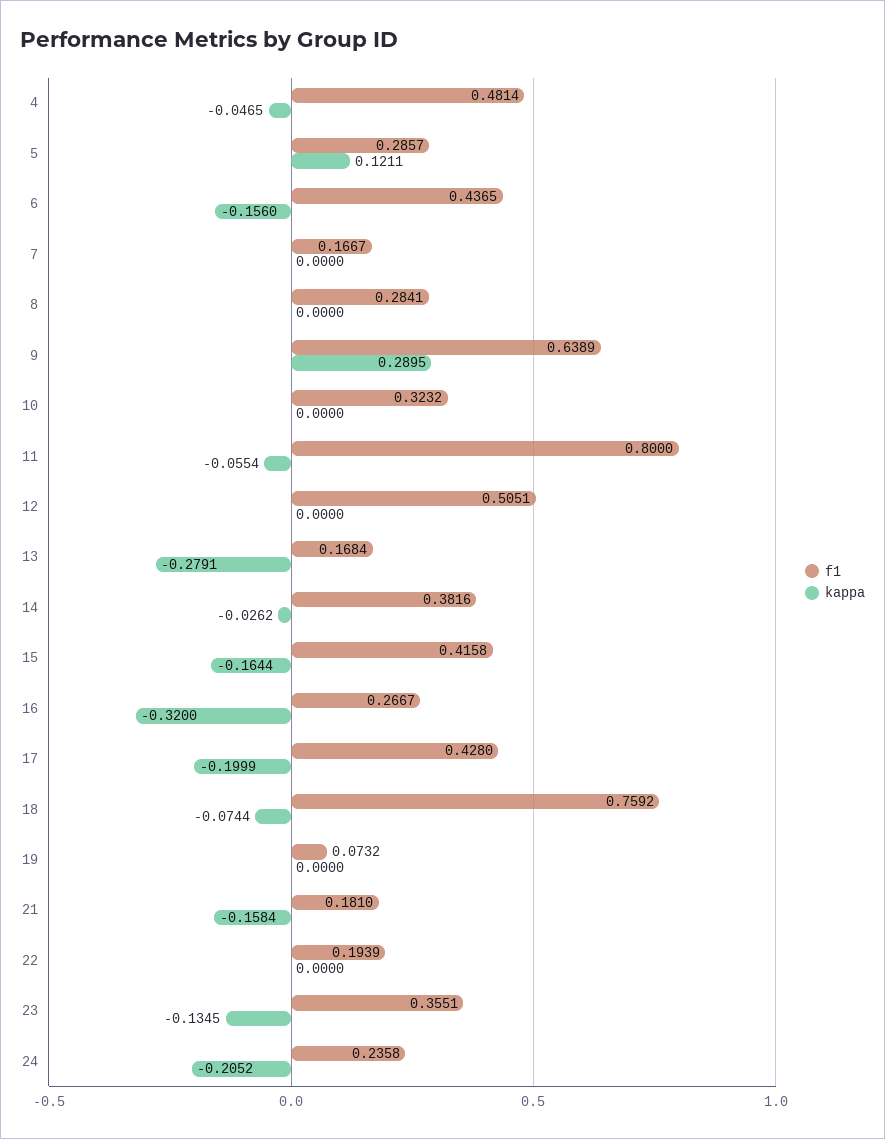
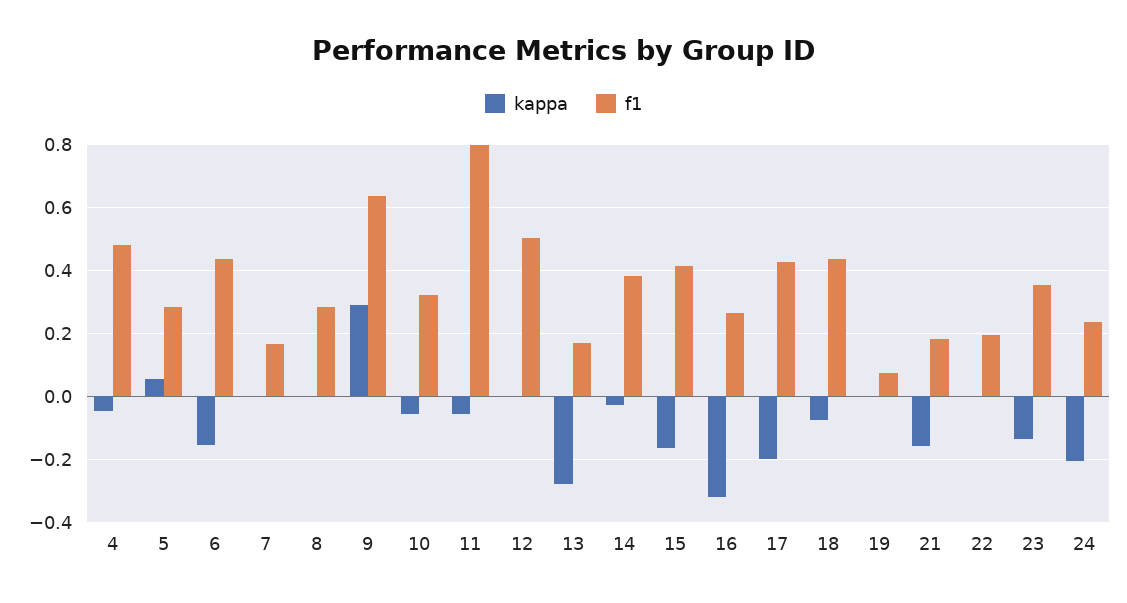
kappa, 5: 0.1211 -> 0.06
kappa, 10: 0 -> -0.06
f1, 18: 0.7592 -> 0.44

